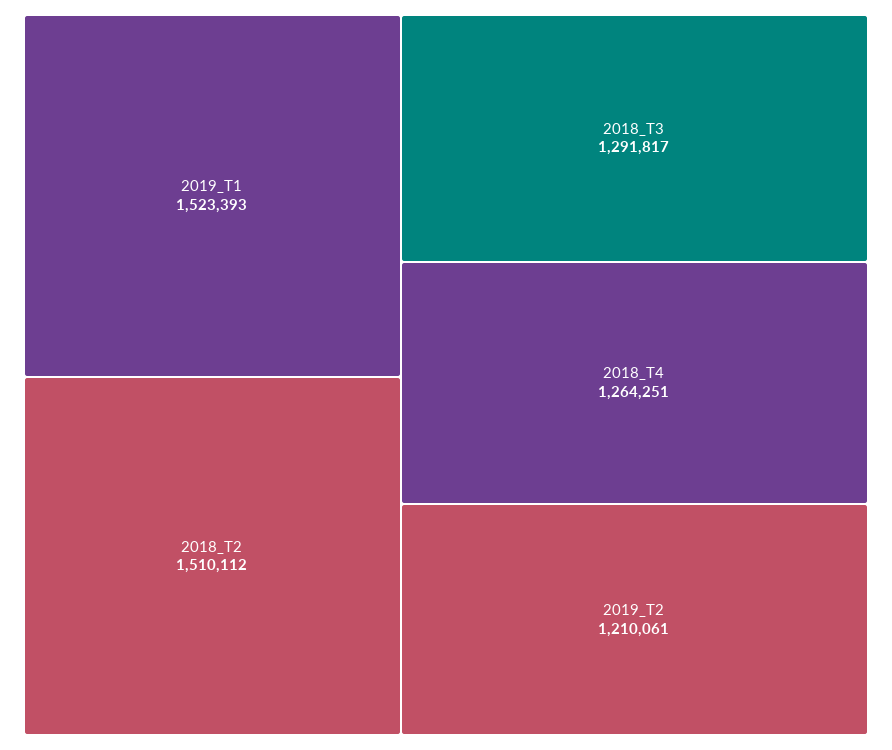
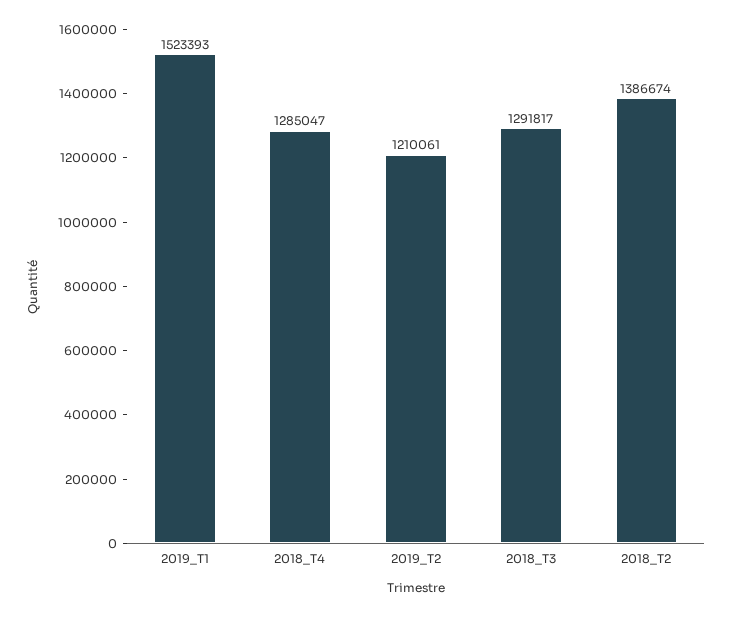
2018_T2: 1510112 -> 1386674
2018_T4: 1264251 -> 1285047

